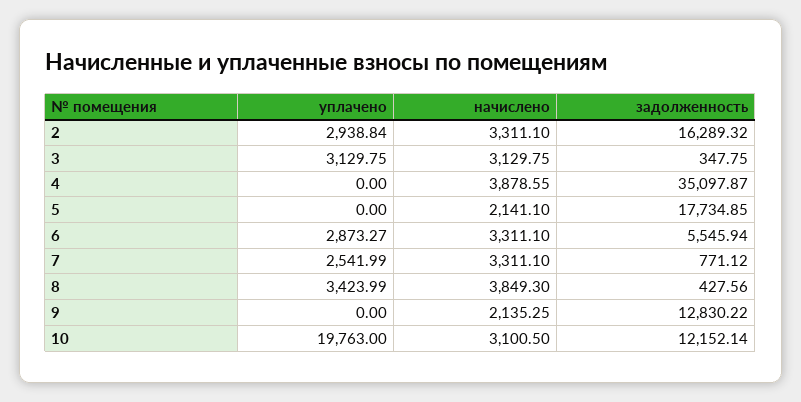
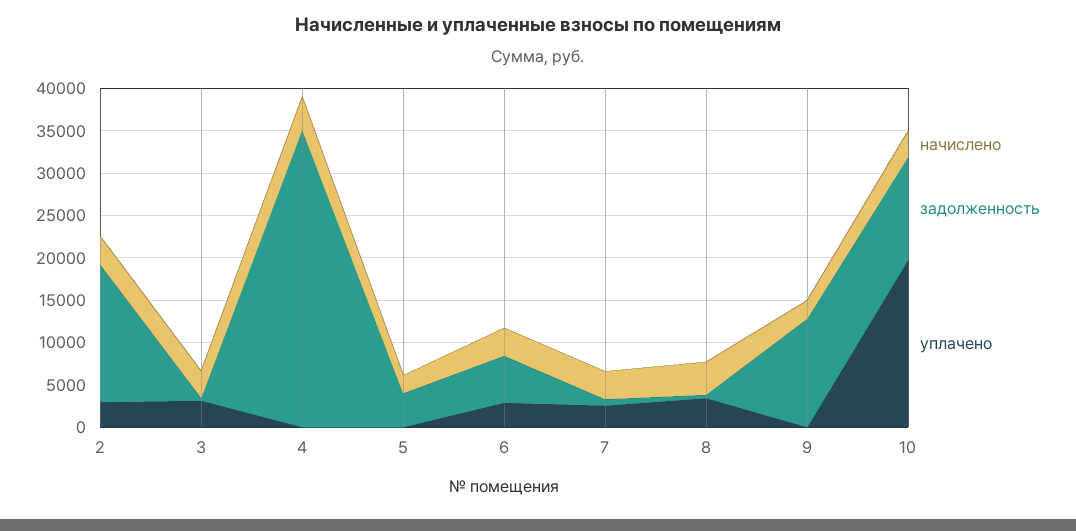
задолженность, 5: 17734.85 -> 4000

